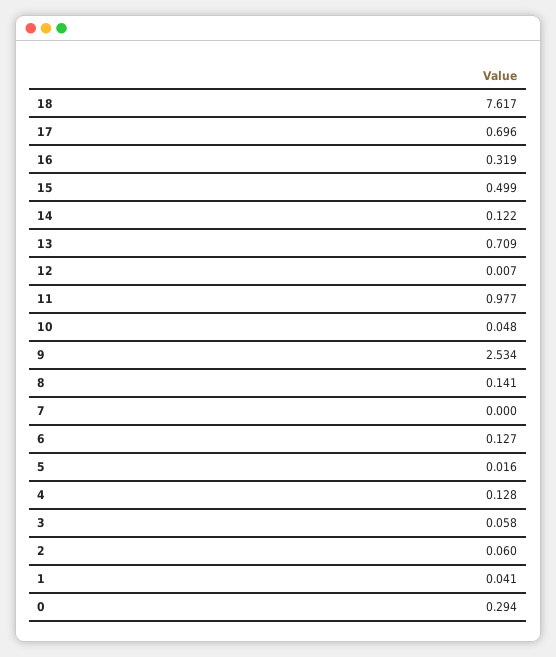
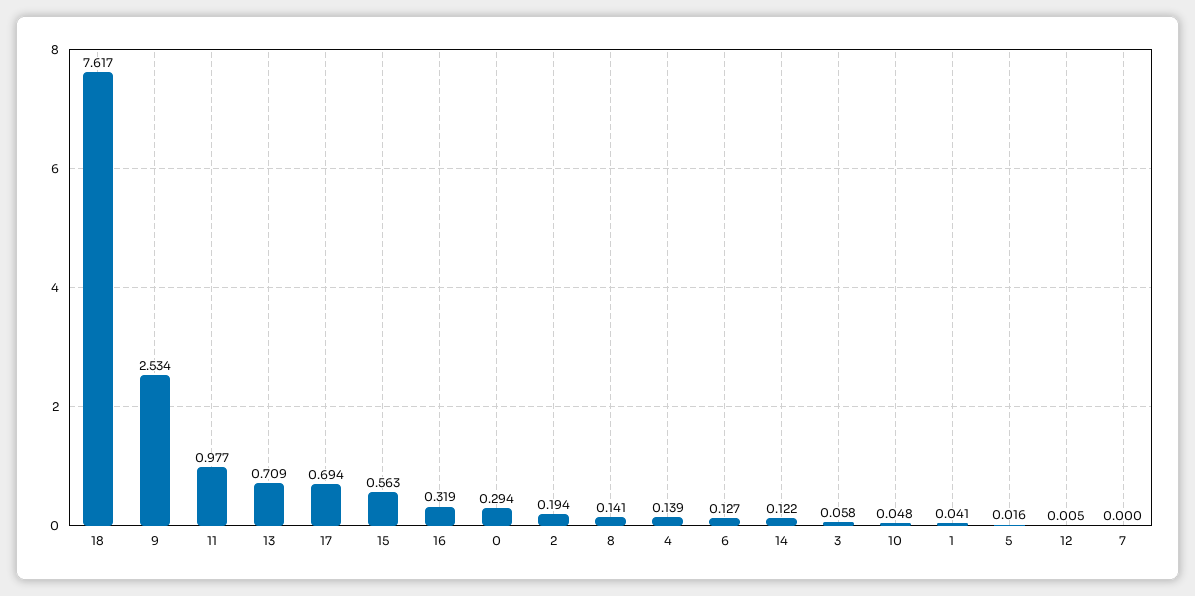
17: 0.696 -> 0.694
15: 0.499 -> 0.563
12: 0.007 -> 0.005
4: 0.128 -> 0.139
2: 0.06 -> 0.194

